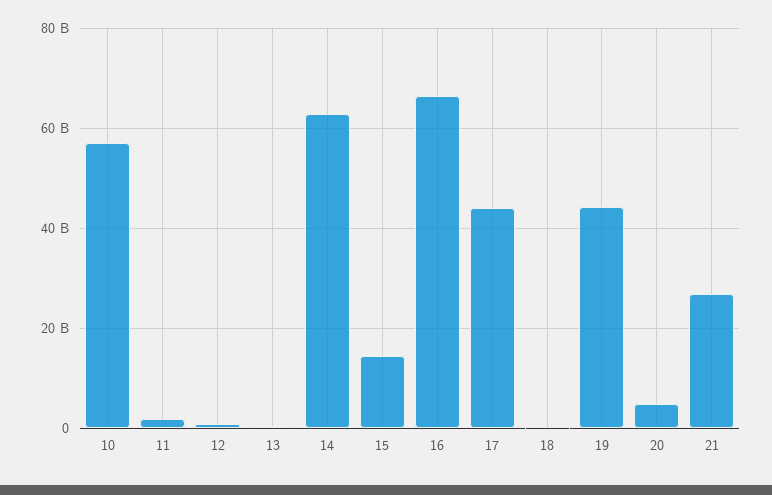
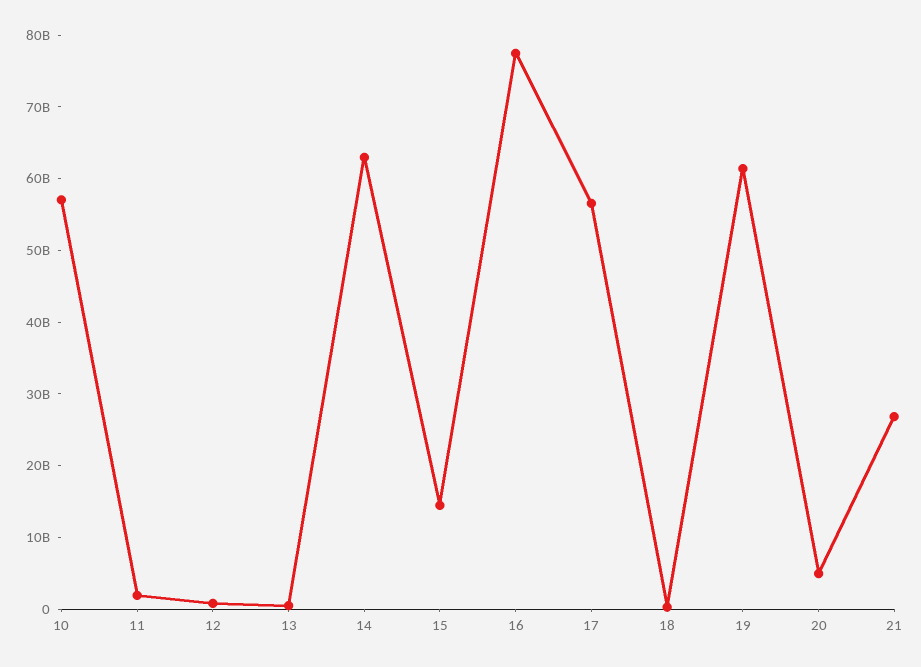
16: 66000000000 -> 78000000000
17: 44000000000 -> 56000000000
19: 44000000000 -> 62000000000

